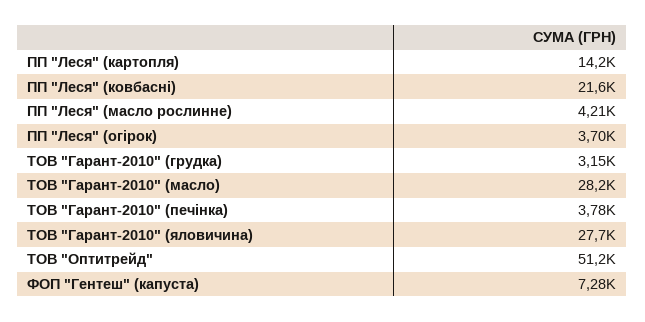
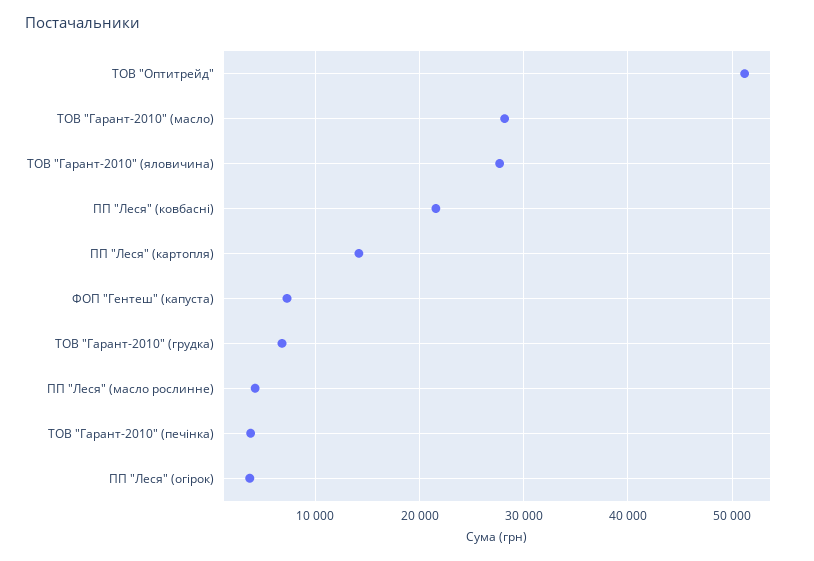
ТОВ "Гарант-2010" (грудка): 3150 -> 7000

